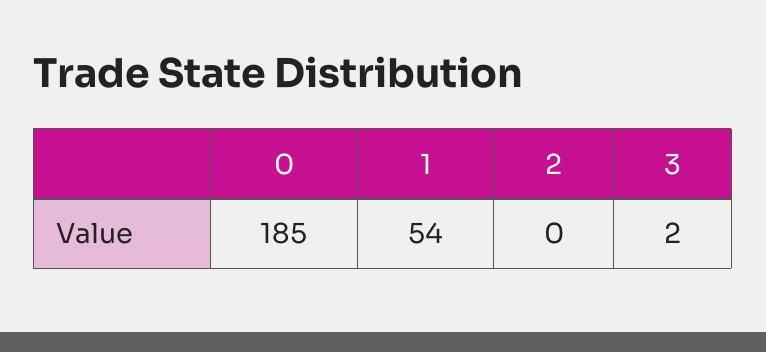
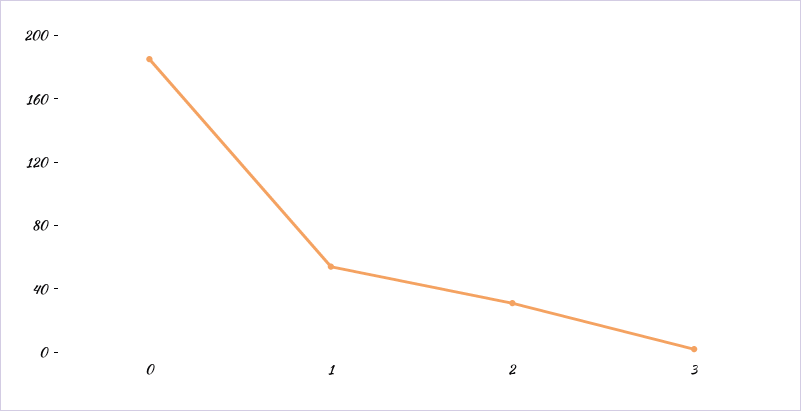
2: 0 -> 30

